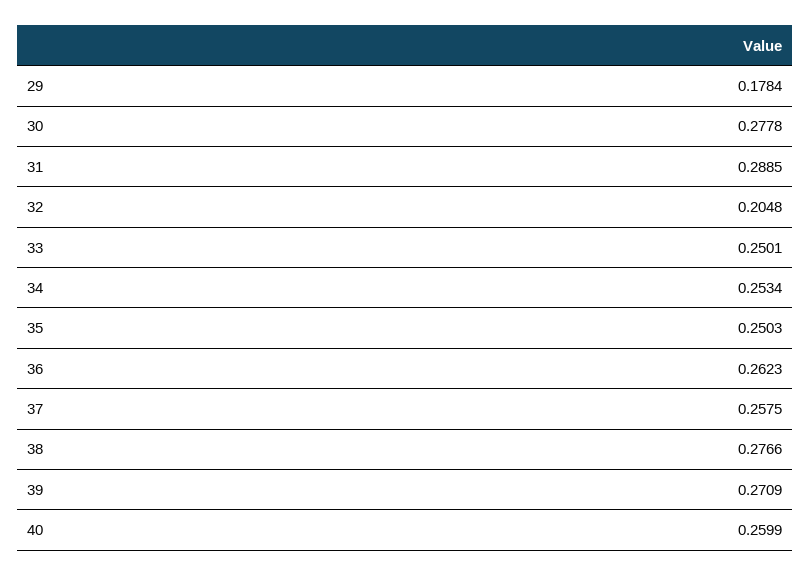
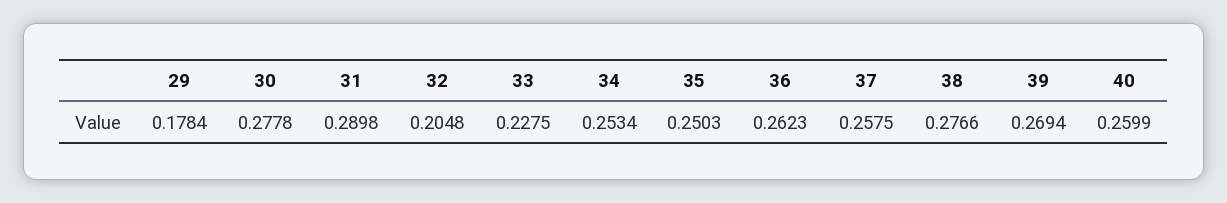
31: 0.2885 -> 0.2898
33: 0.2501 -> 0.2275
39: 0.2709 -> 0.2694

